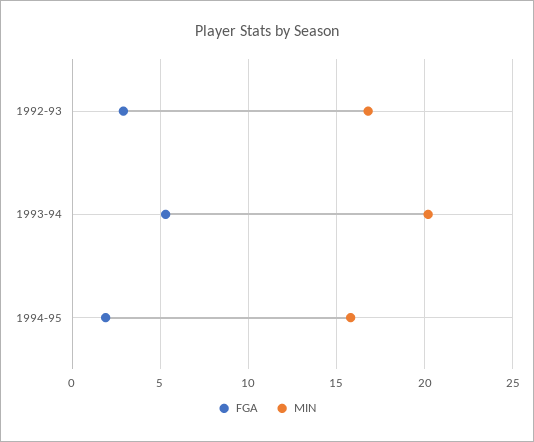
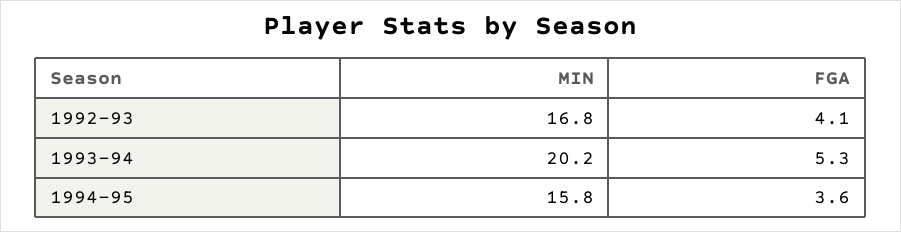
FGA, 1992-93: 3 -> 4.1
FGA, 1994-95: 2 -> 3.6

